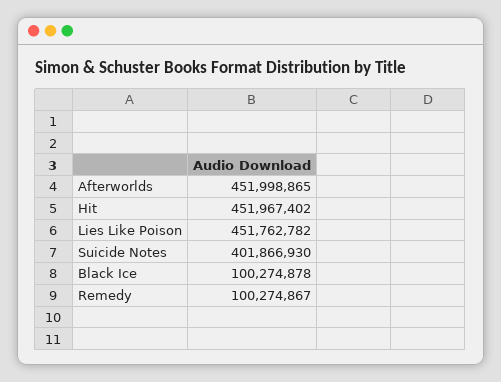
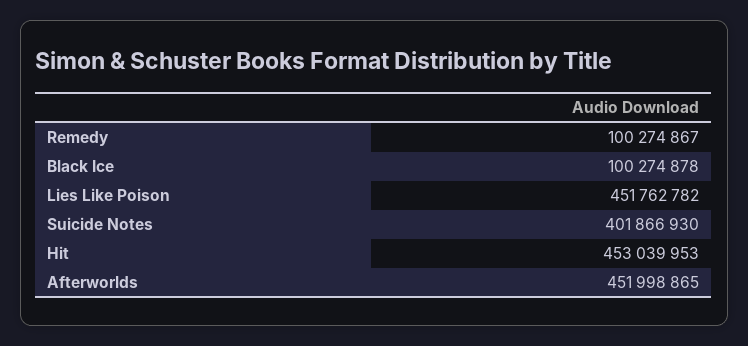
Hit: 451967402 -> 453039953

